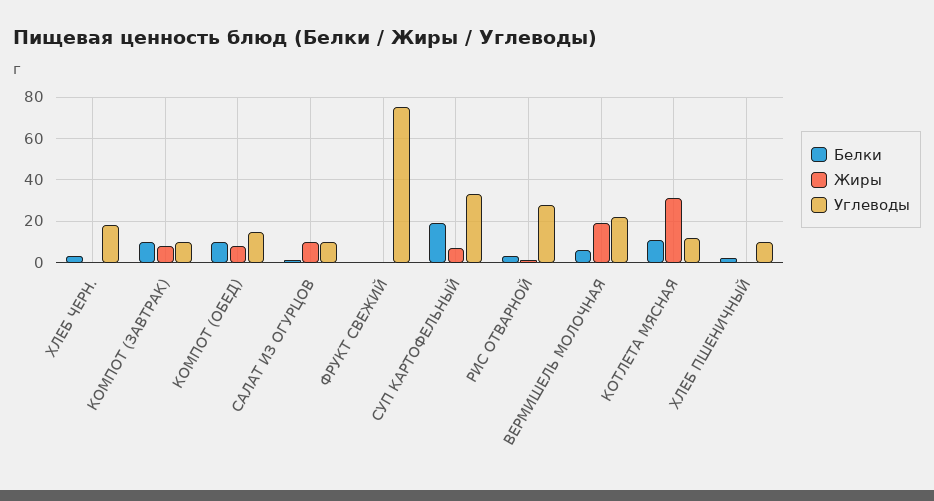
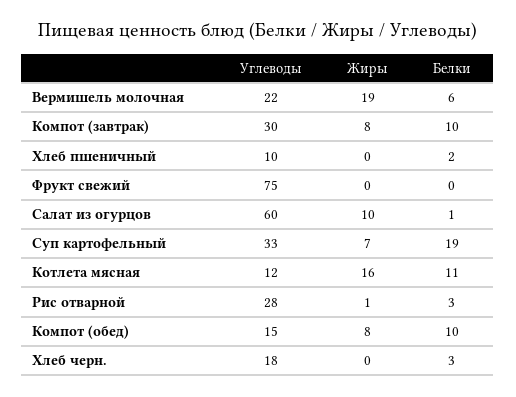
Углеводы, КОМПОТ (ЗАВТРАК): 10 -> 30
Углеводы, САЛАТ ИЗ ОГУРЦОВ: 10 -> 60
Жиры, КОТЛЕТА МЯСНАЯ: 30 -> 16

